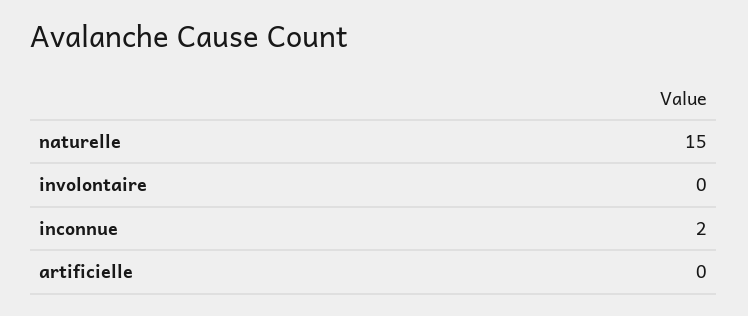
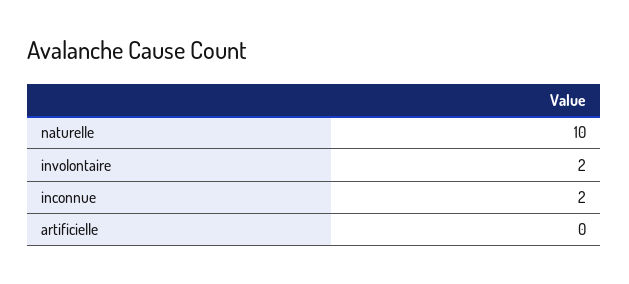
naturelle: 15 -> 10
involontaire: 0 -> 2

